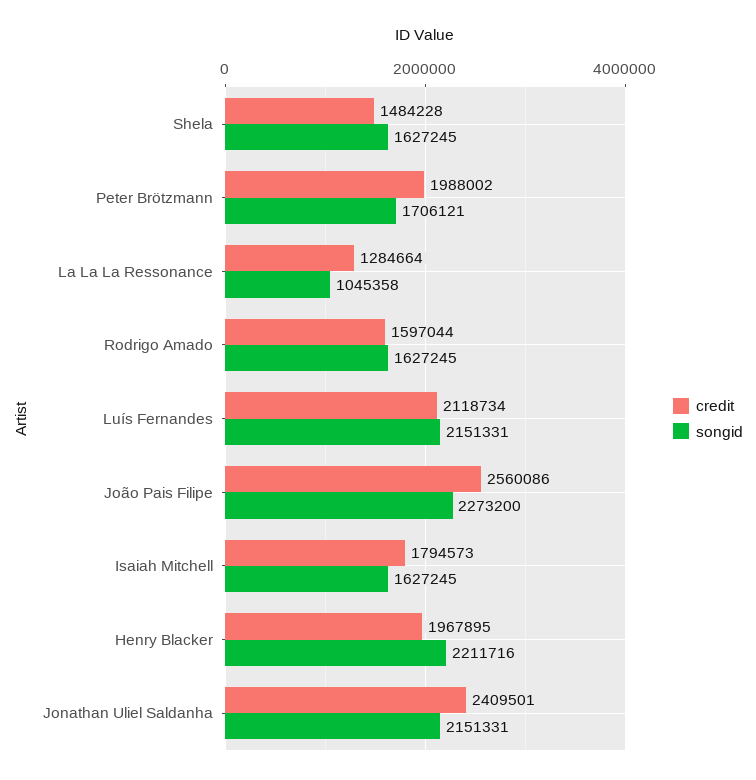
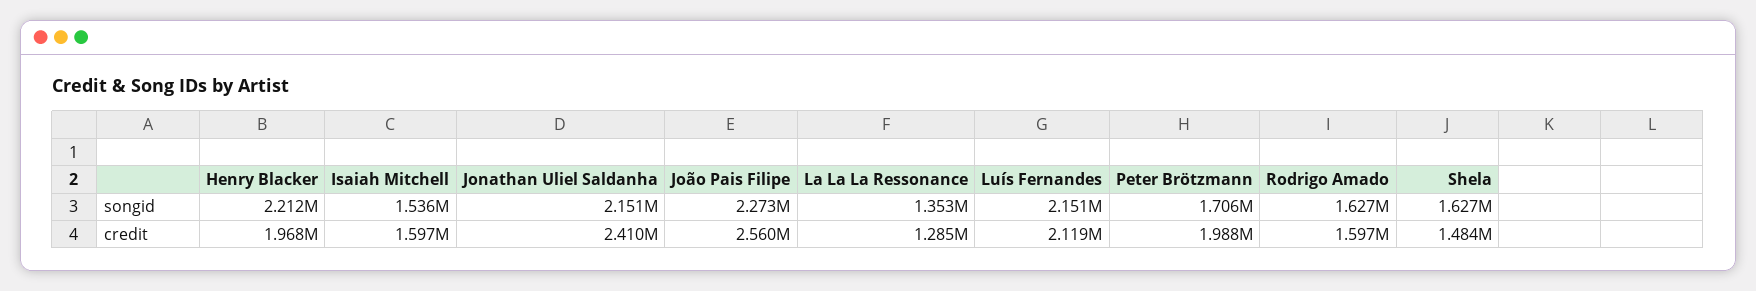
songid, La La La Ressonance: 1045358 -> 1353000
credit, Isaiah Mitchell: 1794573 -> 1597000
songid, Isaiah Mitchell: 1627245 -> 1536000

